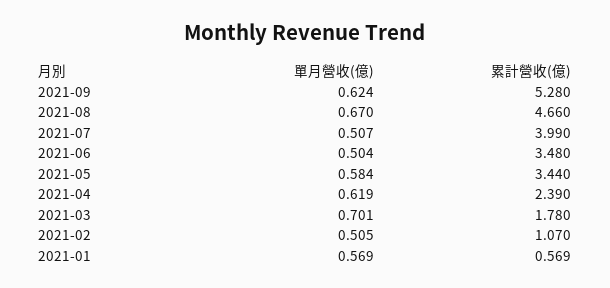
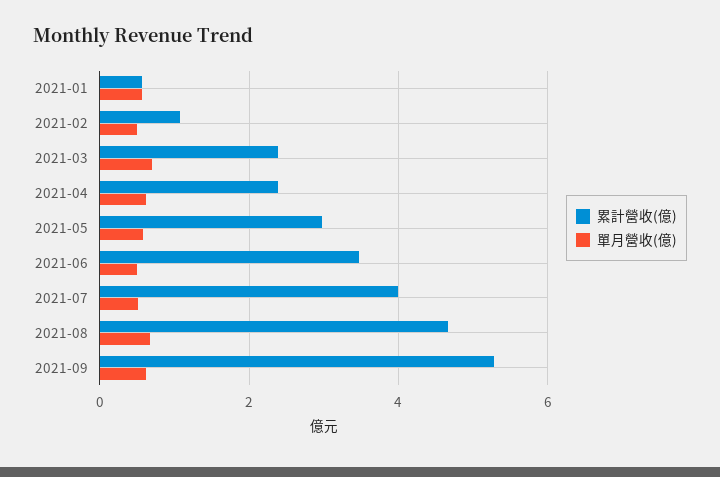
累計營收(億), 2021-05: 3.44 -> 3
累計營收(億), 2021-03: 1.78 -> 2.4

